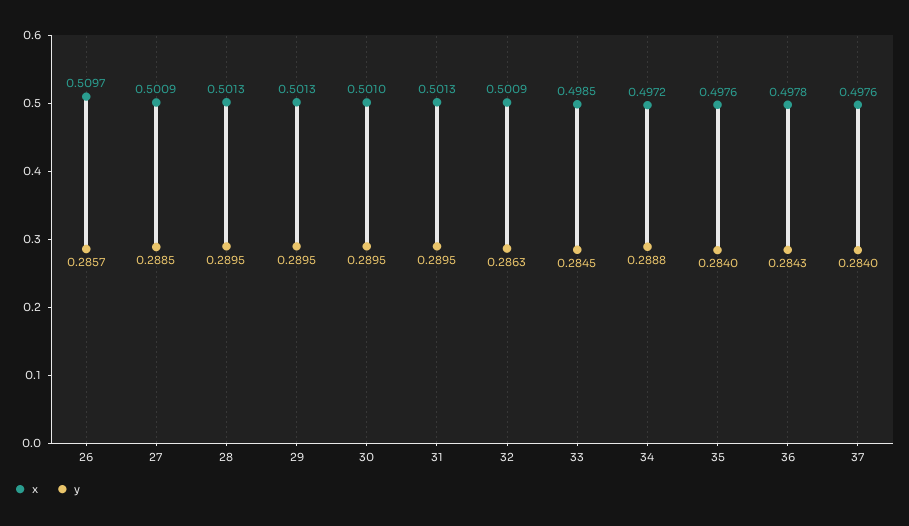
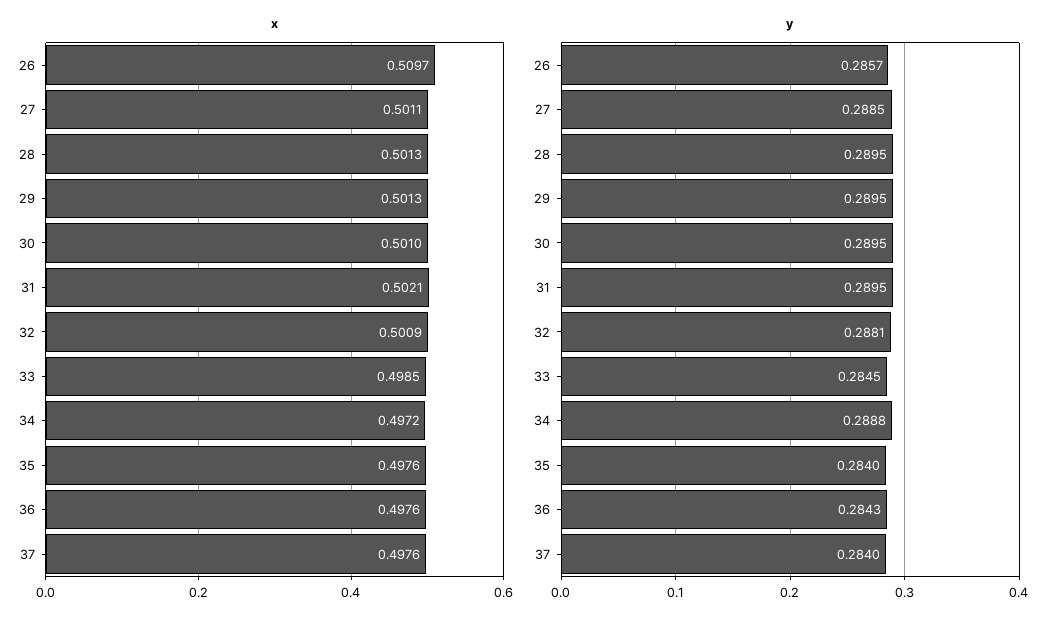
x, 27: 0.5009 -> 0.5011
x, 31: 0.5013 -> 0.5021
y, 32: 0.2863 -> 0.2881
x, 36: 0.4978 -> 0.4976

